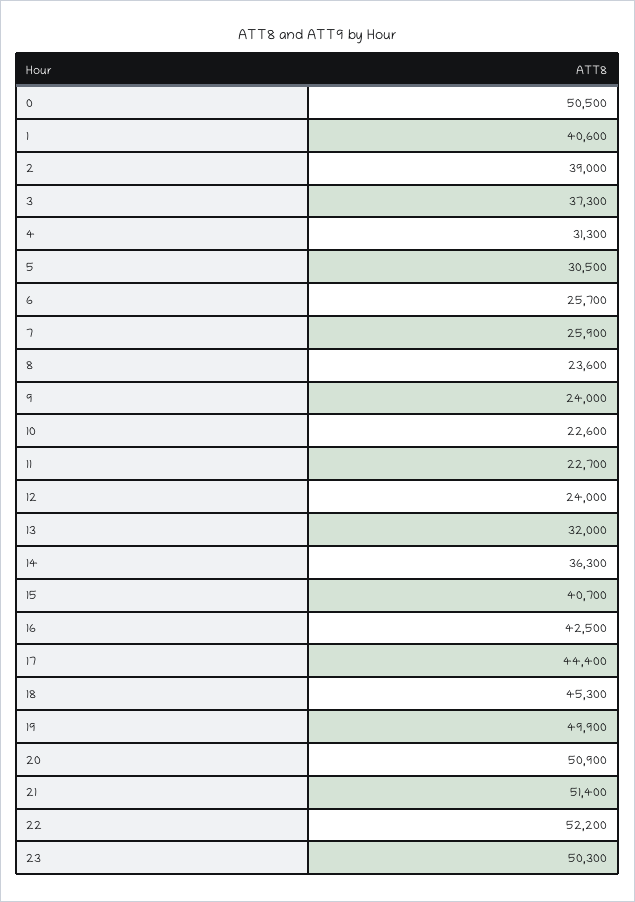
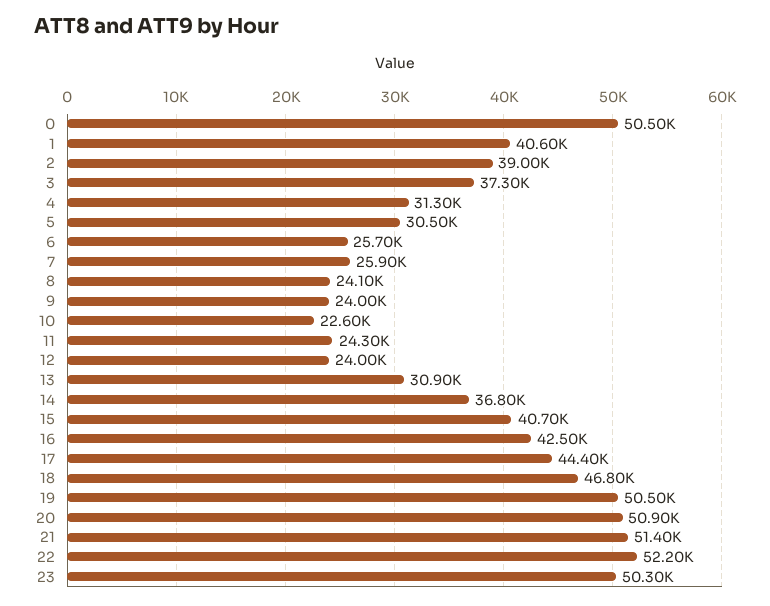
8: 23600 -> 24100
11: 22700 -> 24300
13: 32000 -> 30900
14: 36300 -> 36800
18: 45300 -> 46800
19: 49900 -> 50500

